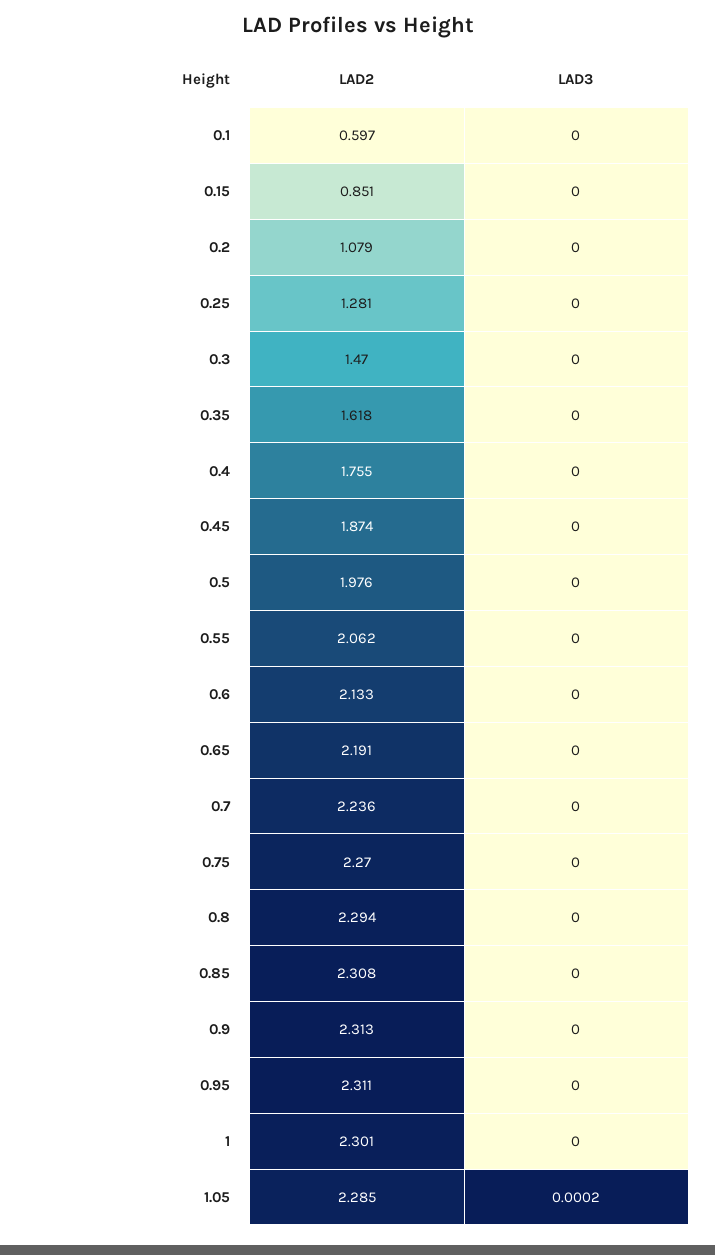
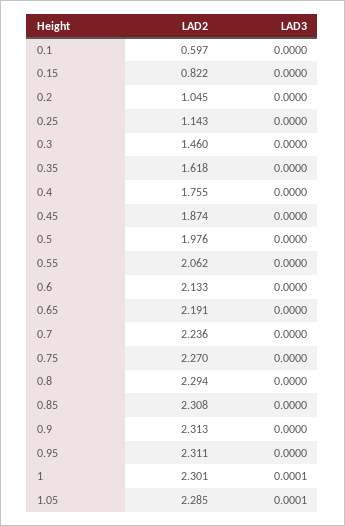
LAD2, 0.15: 0.851 -> 0.822
LAD2, 0.2: 1.079 -> 1.045
LAD2, 0.25: 1.281 -> 1.143
LAD2, 0.3: 1.47 -> 1.46
LAD3, 1: 0 -> 0.0001
LAD3, 1.05: 0.0002 -> 0.0001

